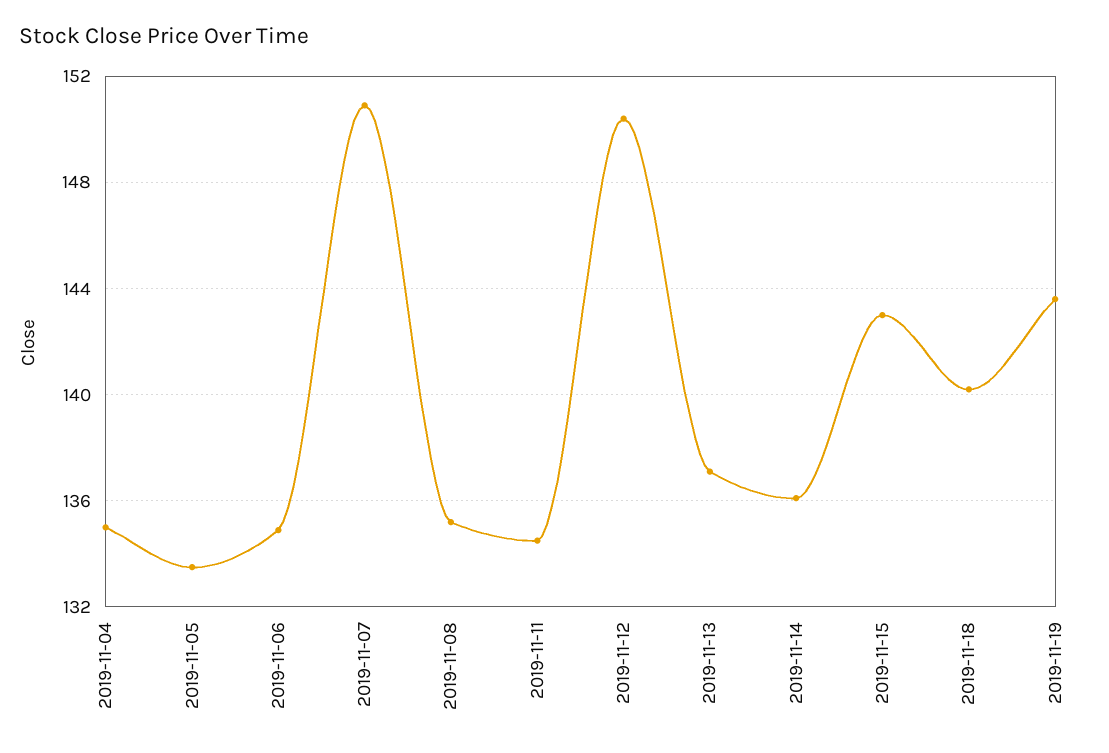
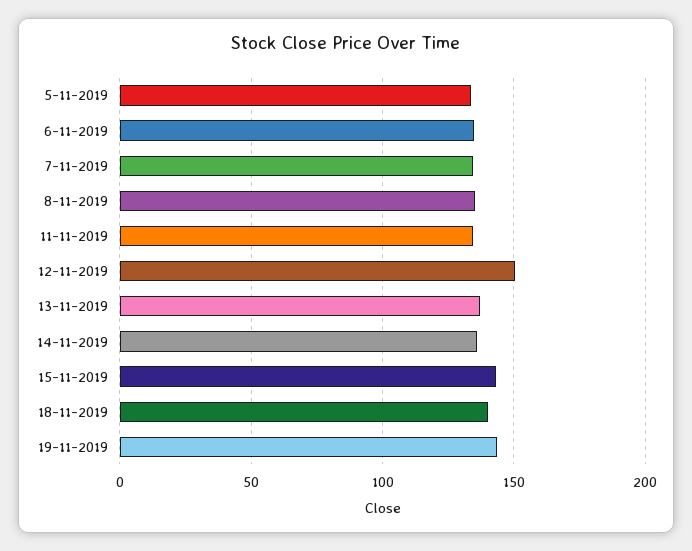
2019-11-04: 135 -> none
2019-11-07: 151 -> 135

